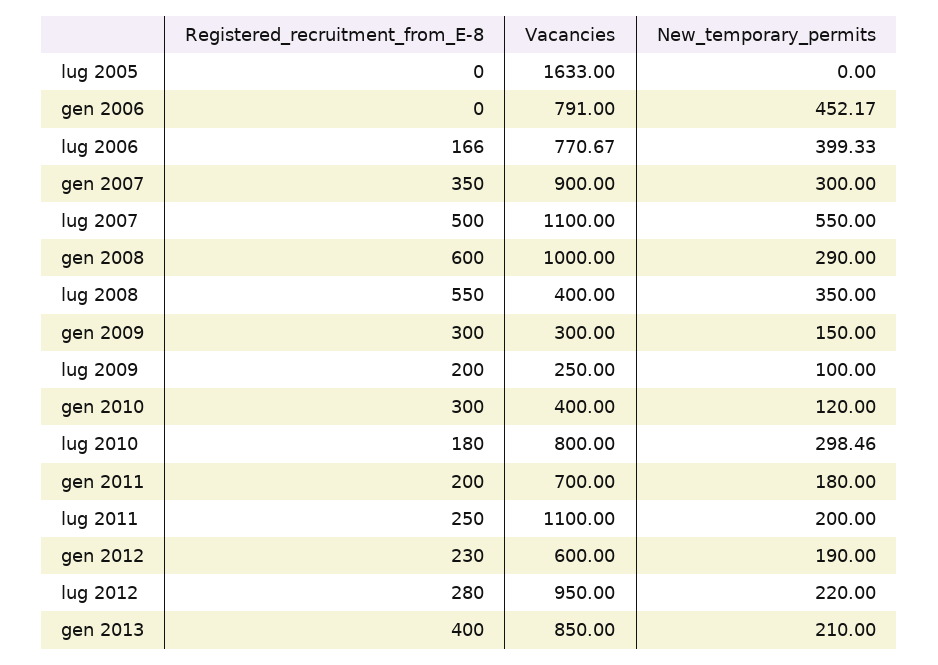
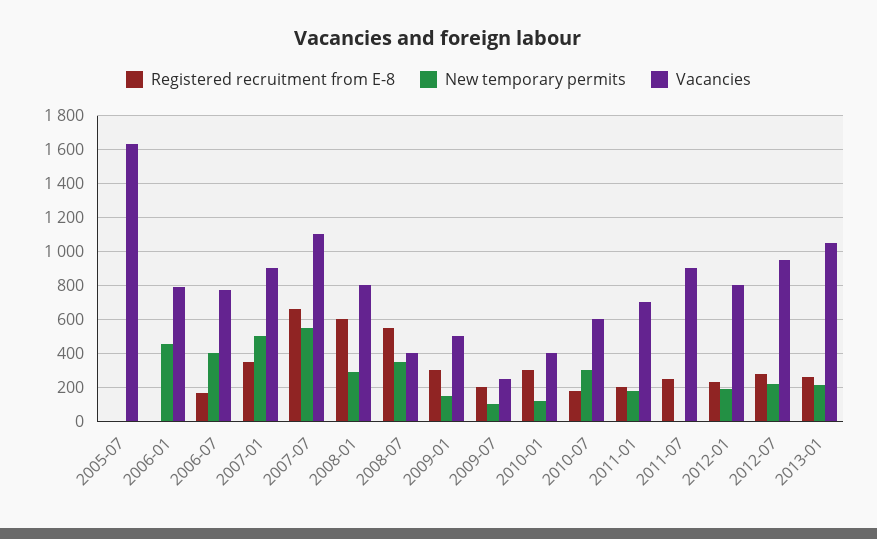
New_temporary_permits, gen 2007: 300 -> 500
Registered_recruitment_from_E-8, lug 2007: 500 -> 650
Vacancies, gen 2008: 1000 -> 800
Vacancies, gen 2009: 300 -> 500
Vacancies, lug 2010: 800 -> 600
Vacancies, lug 2011: 1100 -> 900
New_temporary_permits, lug 2011: 200 -> 0
Vacancies, gen 2012: 600 -> 800
Registered_recruitment_from_E-8, gen 2013: 400 -> 250
Vacancies, gen 2013: 850 -> 1050

